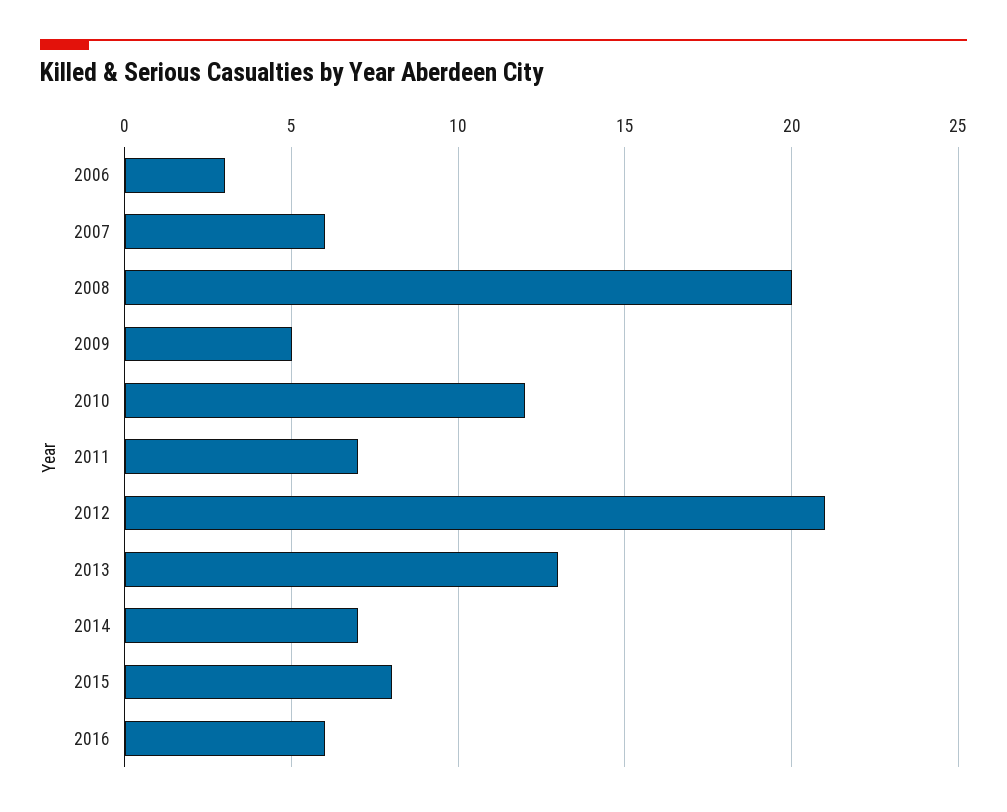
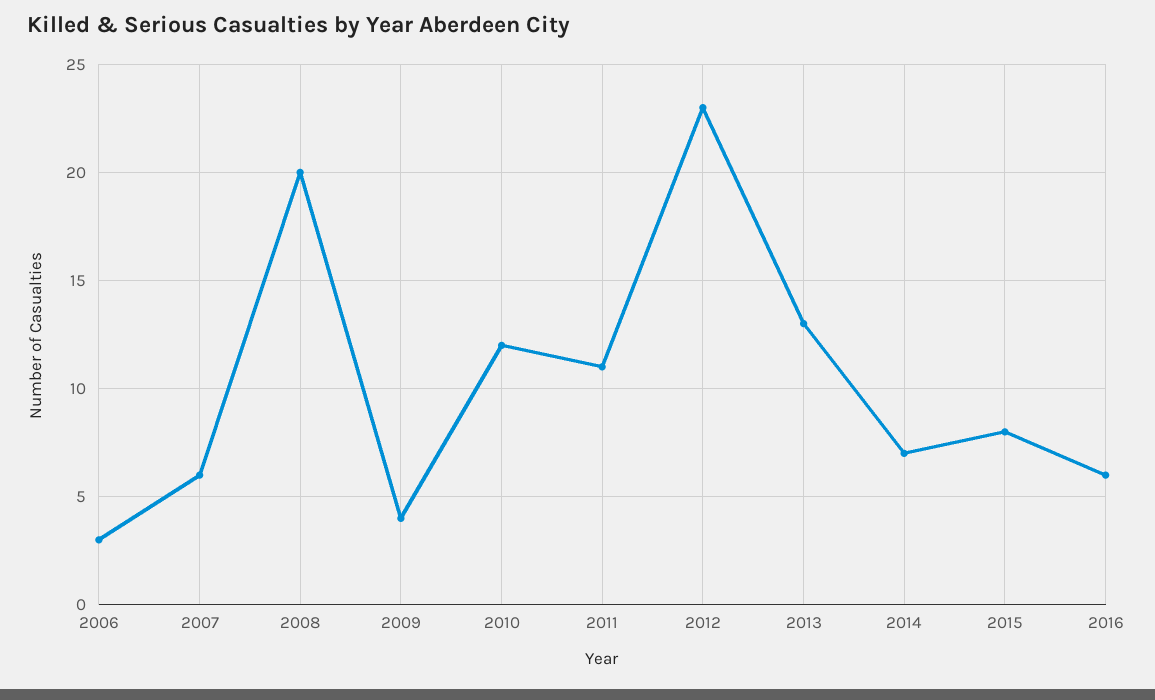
2009: 5 -> 4
2011: 7 -> 11
2012: 21 -> 23

